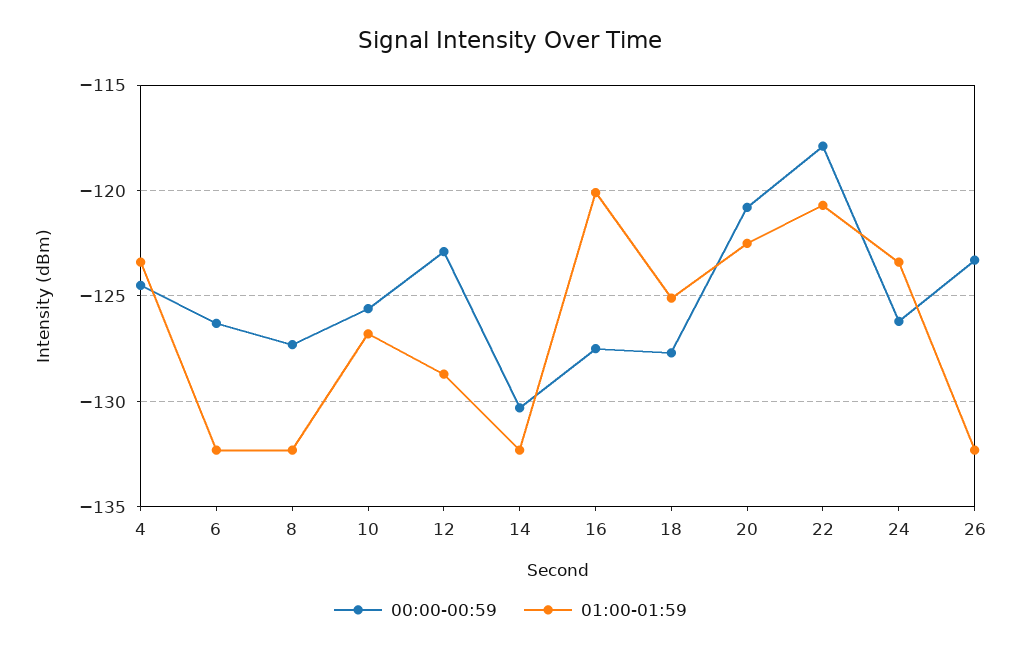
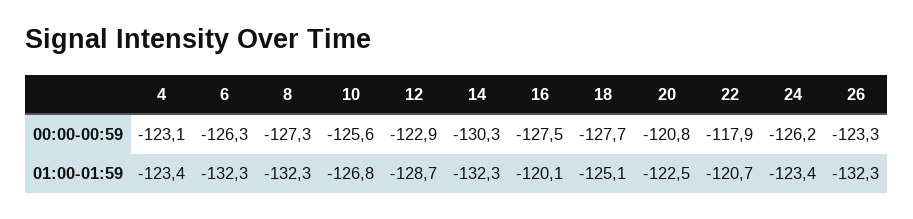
00:00-00:59, 4: -124.5 -> -123.1

